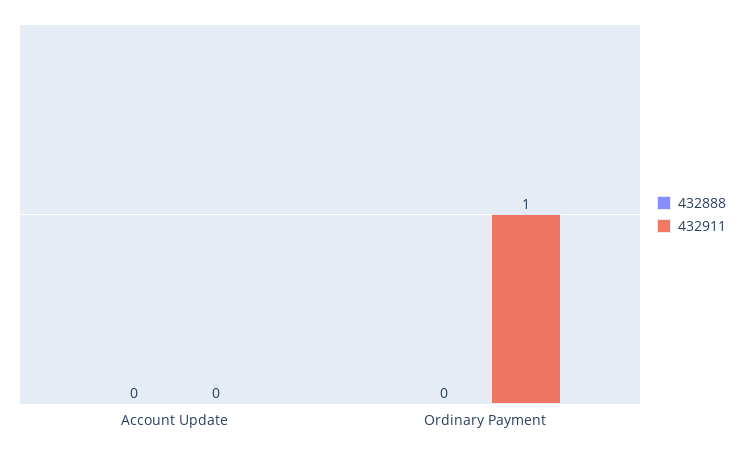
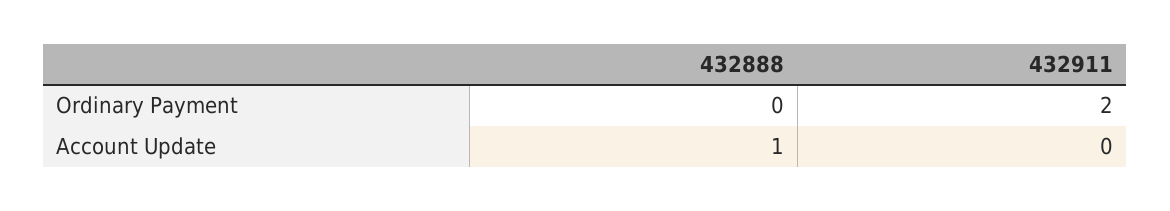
432888, Account Update: 0 -> 1
432911, Ordinary Payment: 1 -> 2

